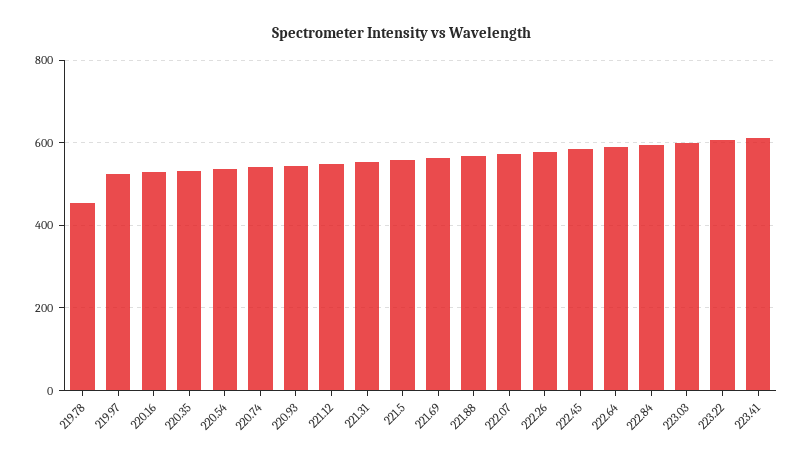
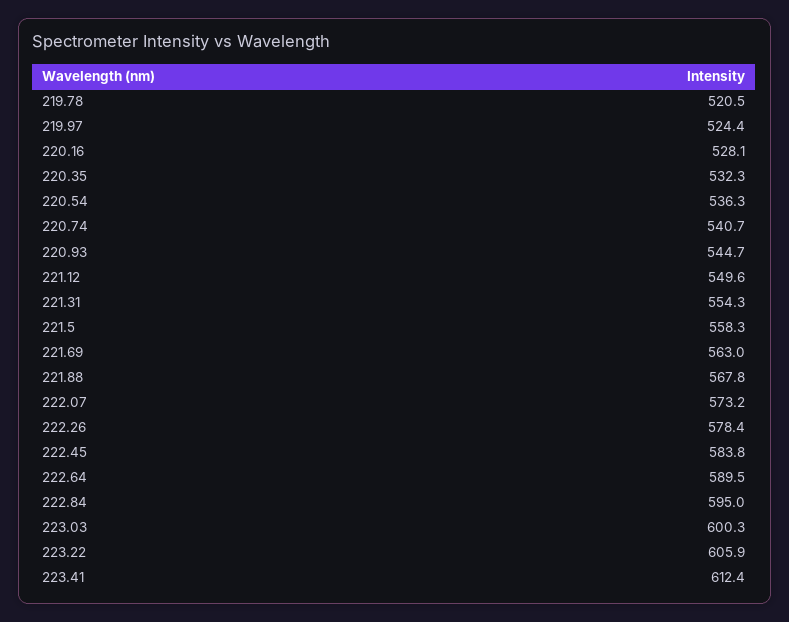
219.78: 460 -> 520.5

